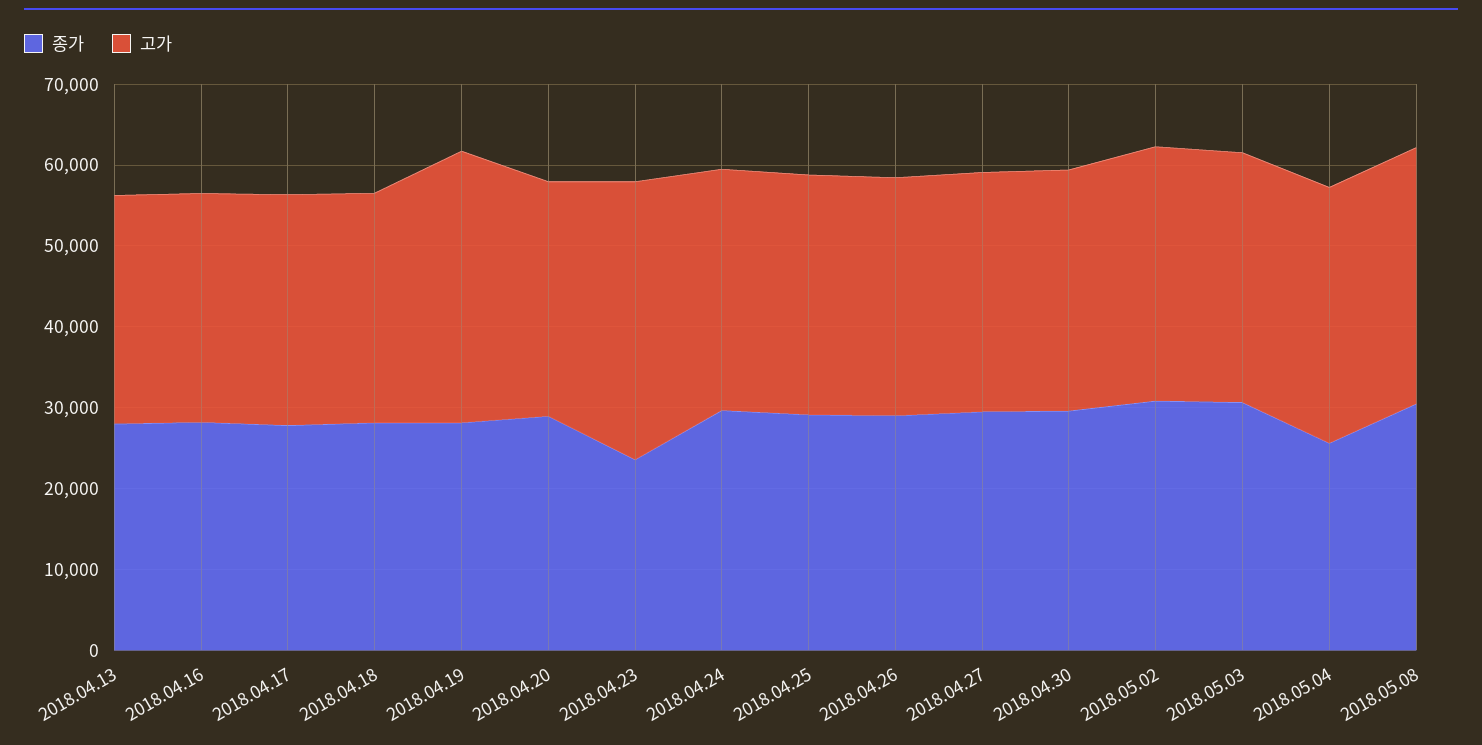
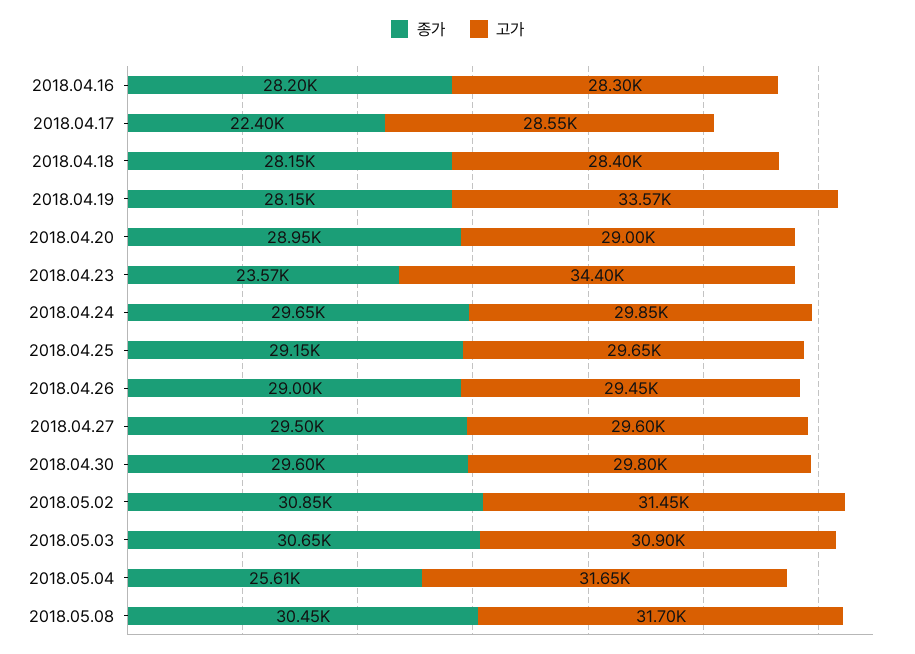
종가, 2018.04.13: 28000 -> none
고가, 2018.04.13: 28000 -> none
종가, 2018.04.17: 28000 -> 22400

